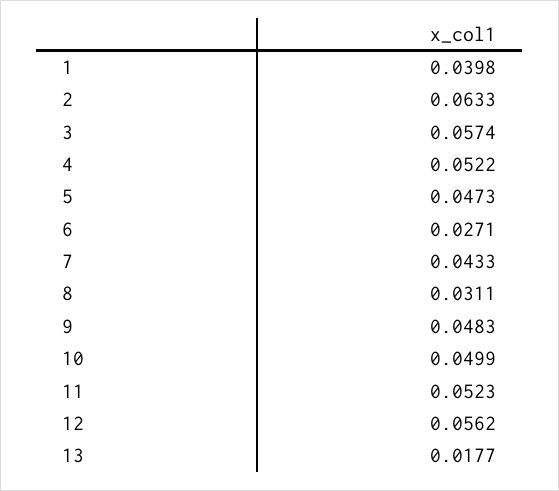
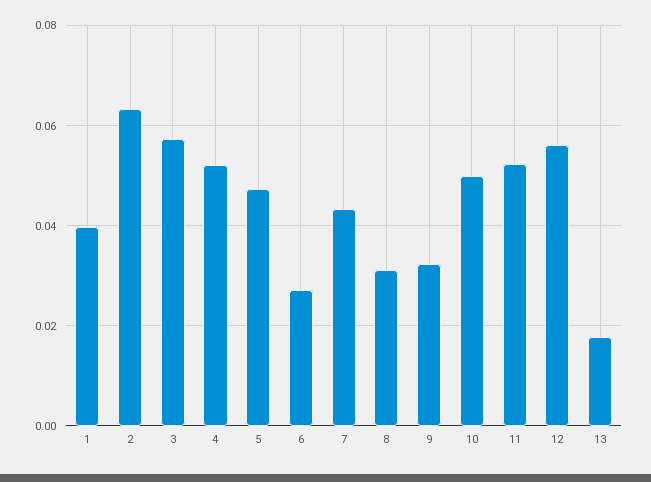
9: 0.0483 -> 0.032

